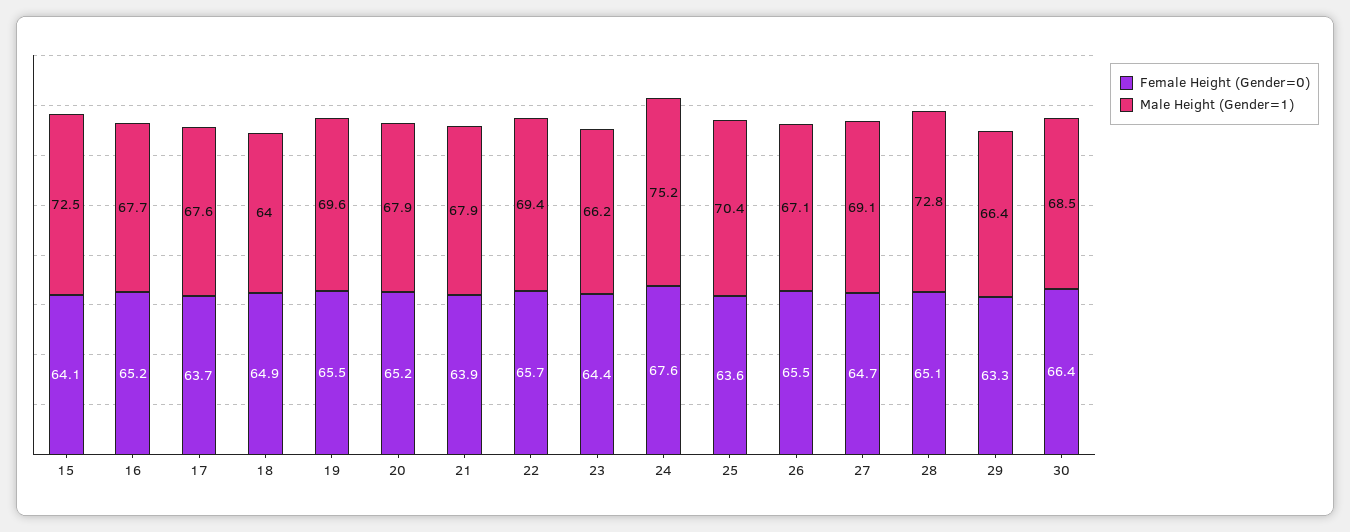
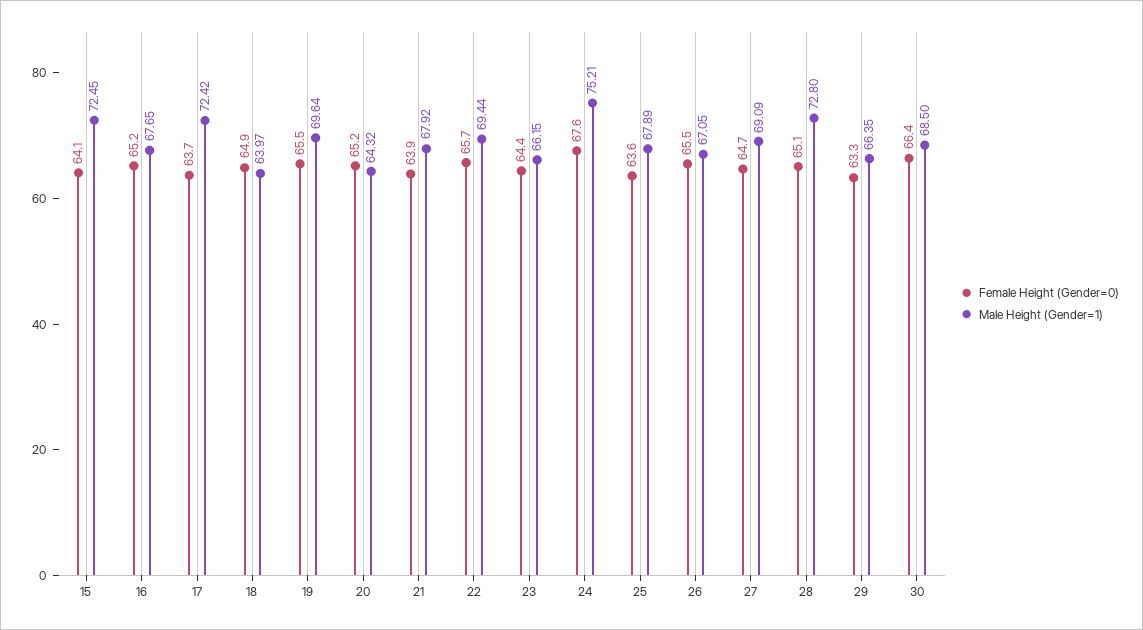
Male Height (Gender=1), 17: 67.6 -> 72.42
Male Height (Gender=1), 20: 67.9 -> 64.32
Male Height (Gender=1), 25: 70.4 -> 67.89

